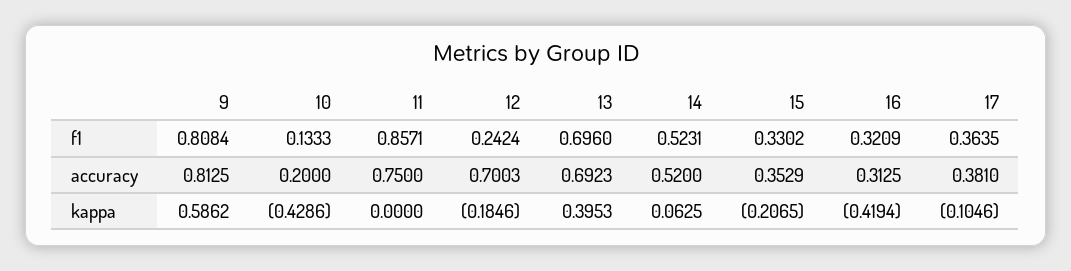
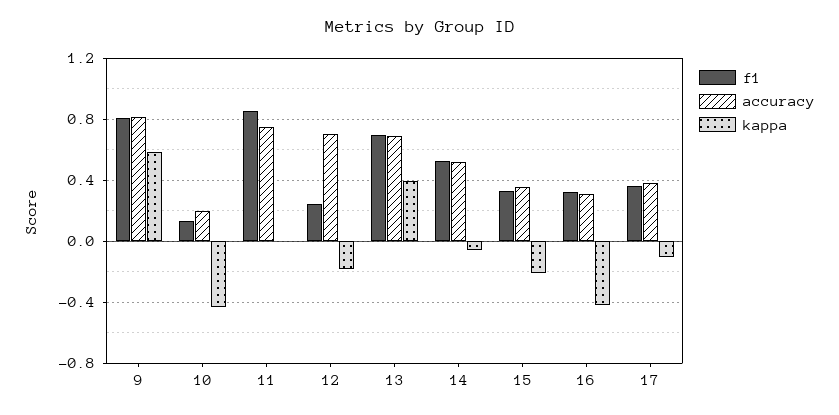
kappa, 14: 0.0625 -> -0.05

